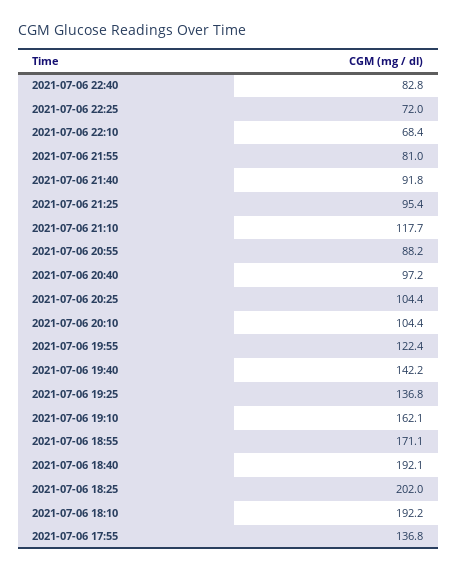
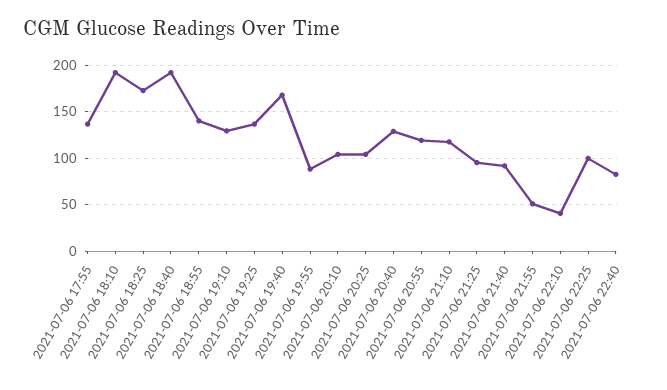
2021-07-06 22:25: 72 -> 100
2021-07-06 22:10: 68.4 -> 40
2021-07-06 21:55: 81 -> 50
2021-07-06 20:55: 88.2 -> 120
2021-07-06 20:40: 97.2 -> 130
2021-07-06 19:55: 122.4 -> 90
2021-07-06 19:40: 142.2 -> 170
2021-07-06 19:10: 162.1 -> 130
2021-07-06 18:55: 171.1 -> 140
2021-07-06 18:25: 202 -> 170

